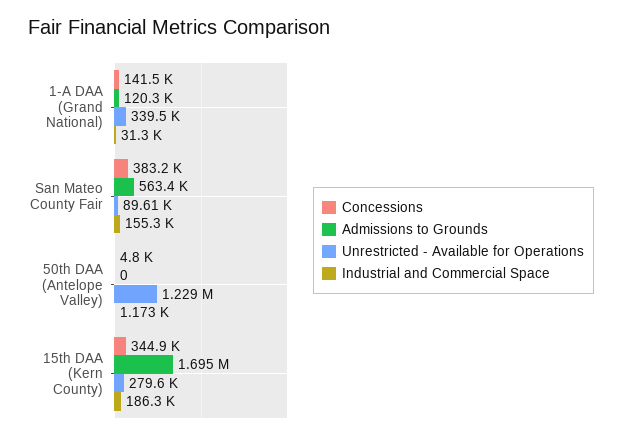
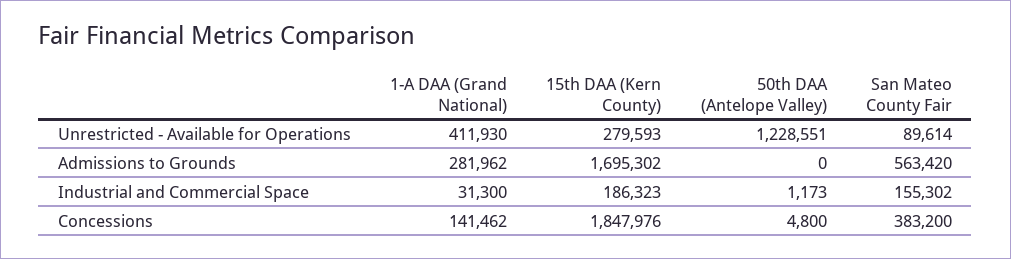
Admissions to Grounds, 1-A DAA (Grand National): 120300 -> 281962
Unrestricted - Available for Operations, 1-A DAA (Grand National): 339500 -> 411930
Concessions, 15th DAA (Kern County): 344900 -> 1847976

